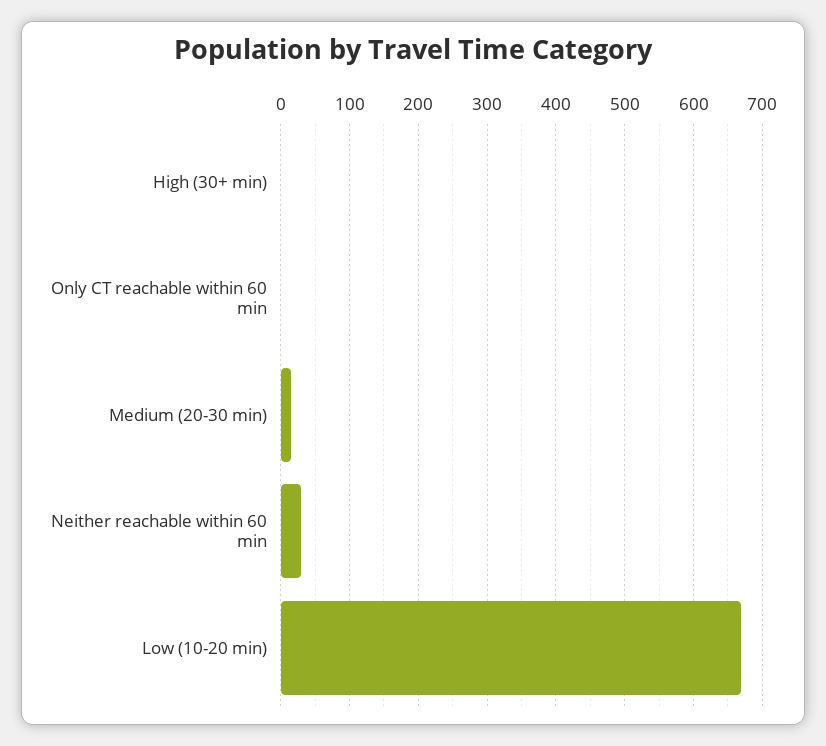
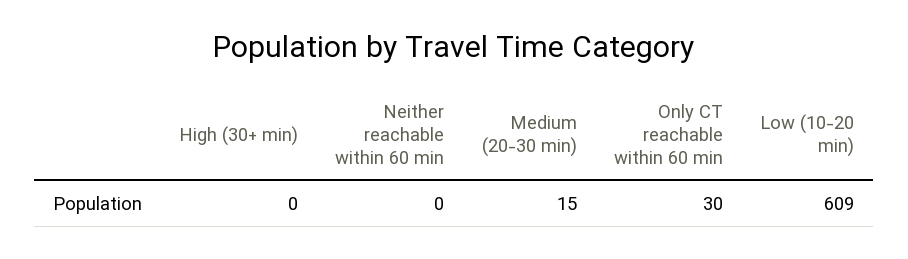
Only CT reachable within 60 min: 0 -> 30
Neither reachable within 60 min: 30 -> 0
Low (10-20 min): 670 -> 609

